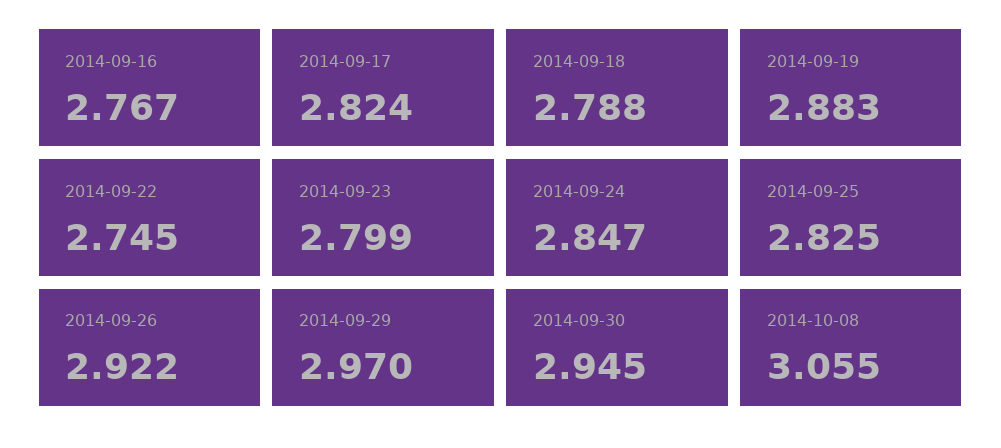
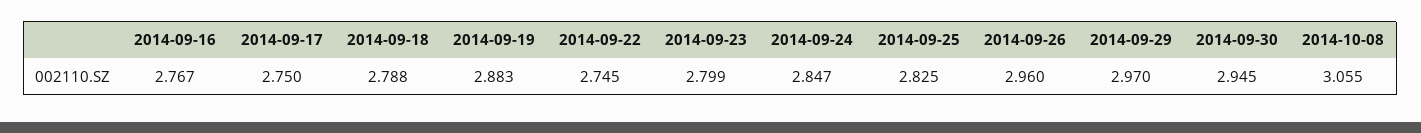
2014-09-17: 2.824 -> 2.75
2014-09-26: 2.922 -> 2.96

